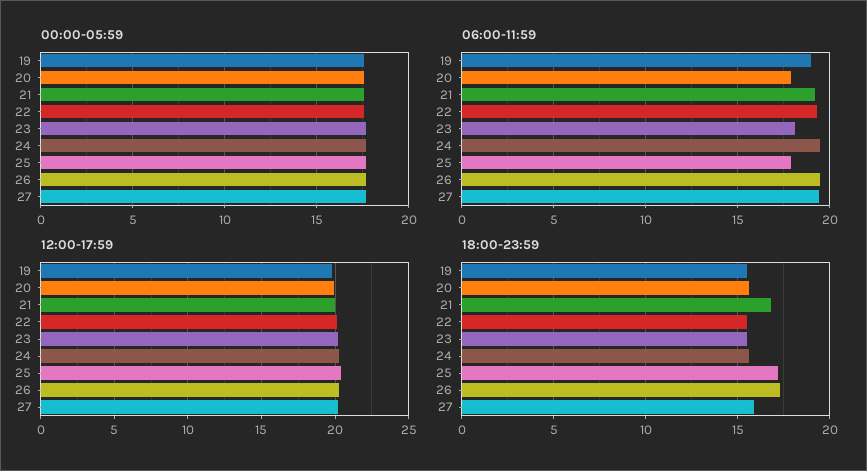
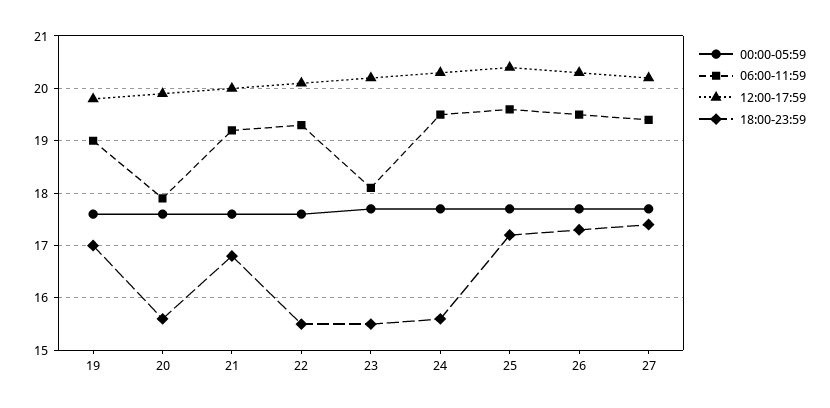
06:00-11:59, 25: 18 -> 19.5
18:00-23:59, 19: 15.5 -> 17
18:00-23:59, 27: 16 -> 17.5

